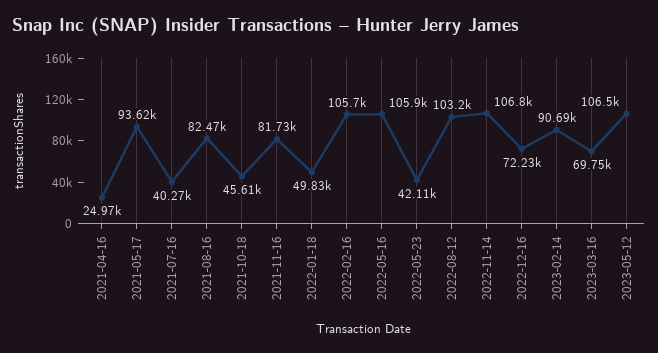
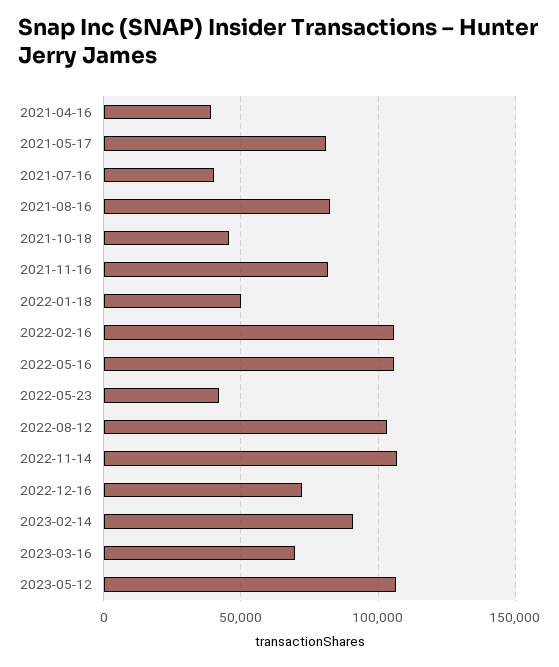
2021-04-16: 24970 -> 40000
2021-05-17: 93620 -> 80000

